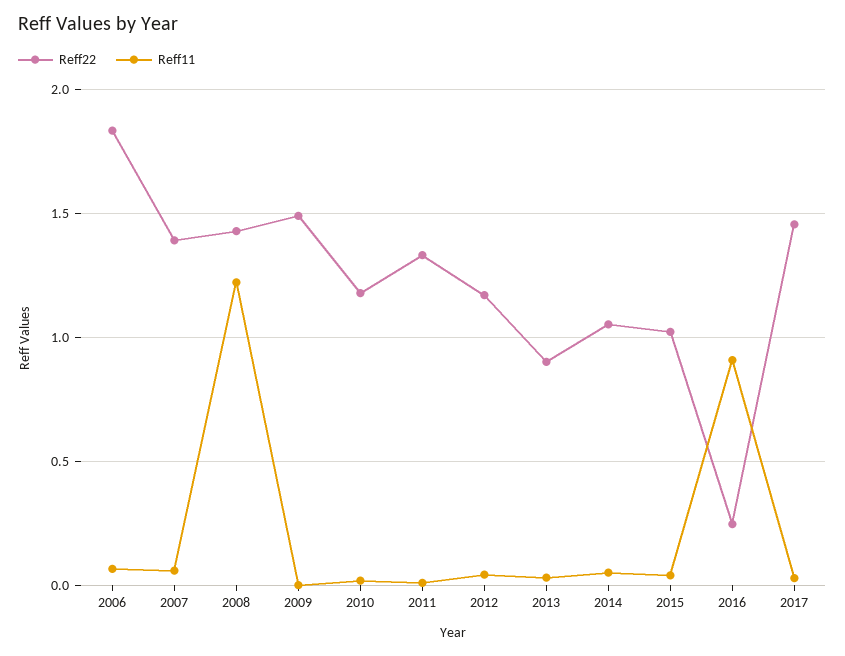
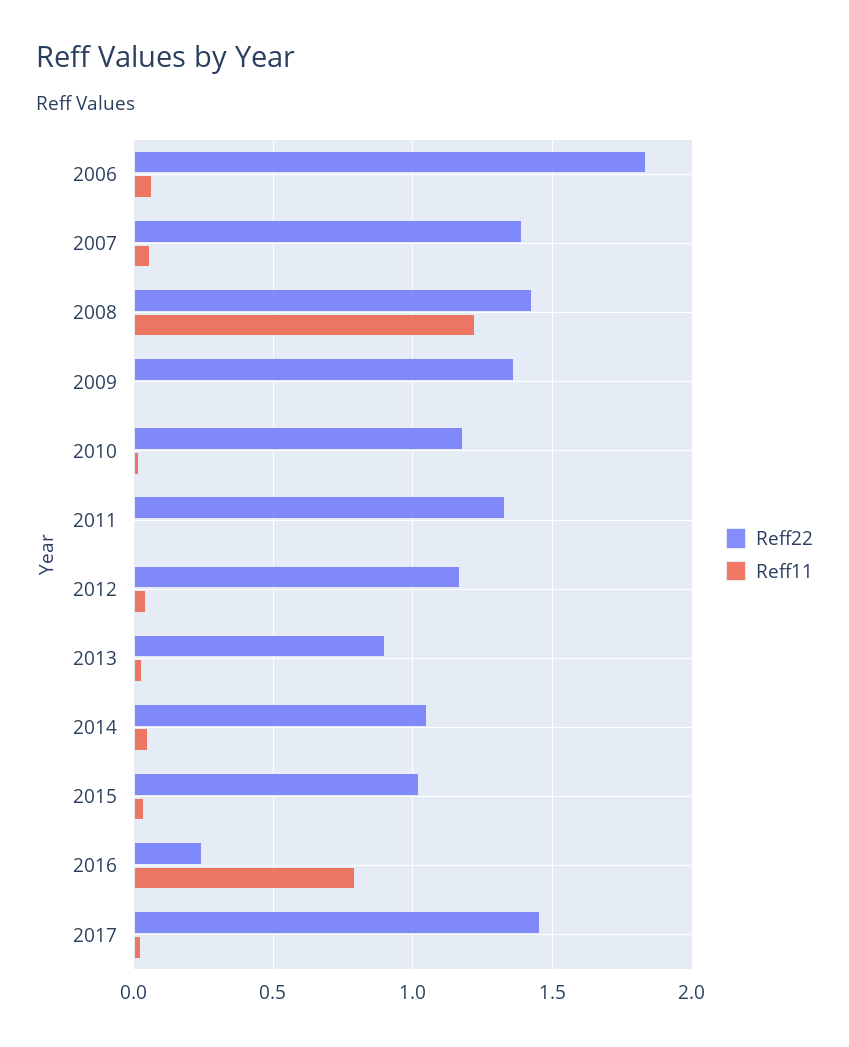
Reff22, 2009: 1.5 -> 1.35
Reff11, 2016: 0.9 -> 0.8

